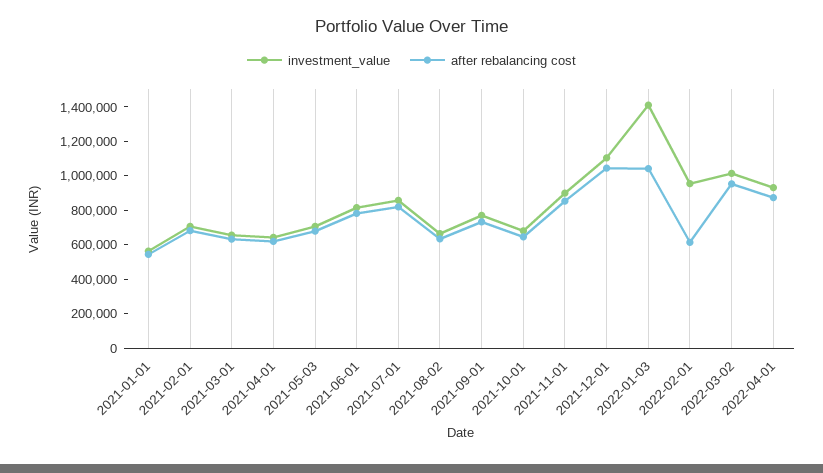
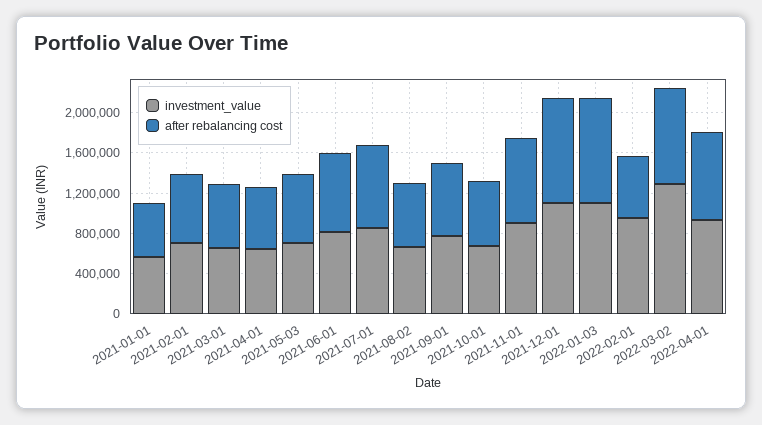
investment_value, 2022-01-03: 1400000 -> 1100000
investment_value, 2022-03-02: 1000000 -> 1300000

